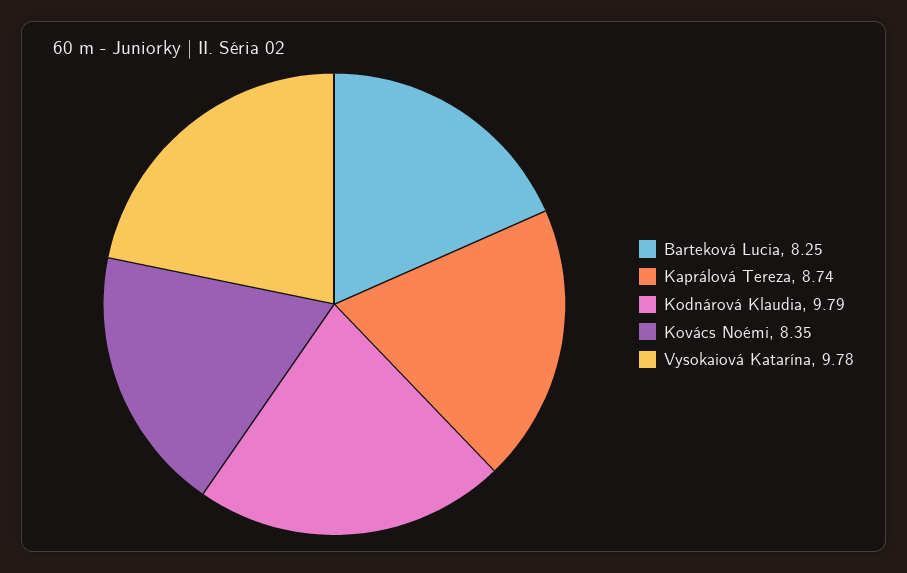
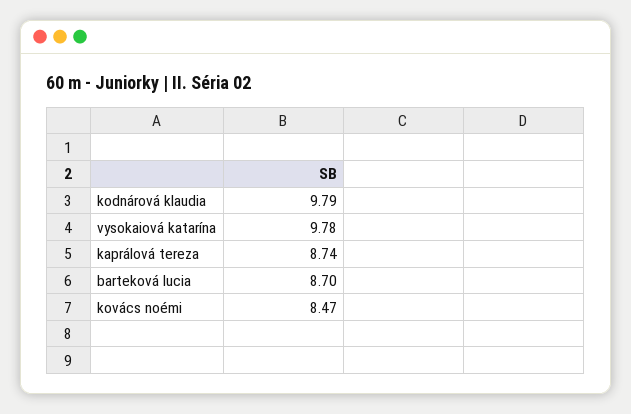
Barteková Lucia: 8.25 -> 8.7
Kovács Noémi: 8.35 -> 8.47

